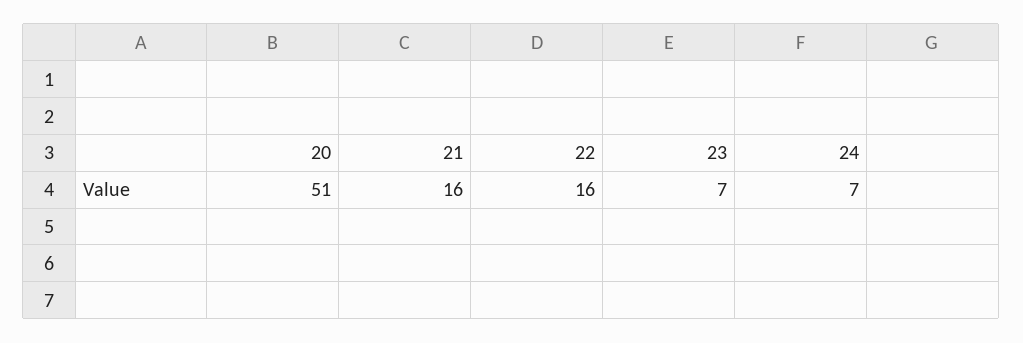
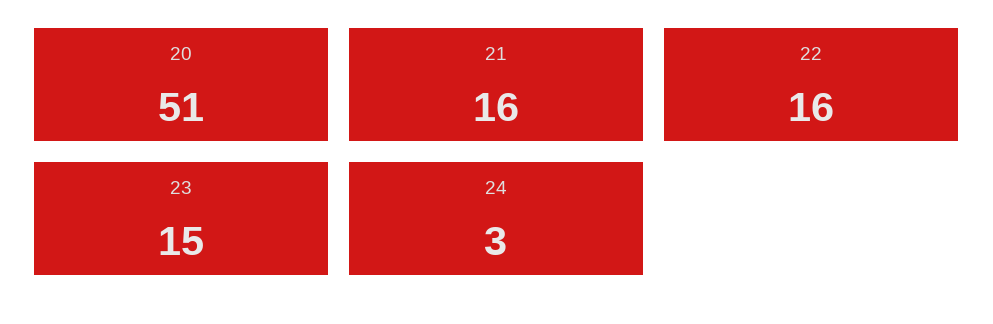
23: 7 -> 15
24: 7 -> 3

